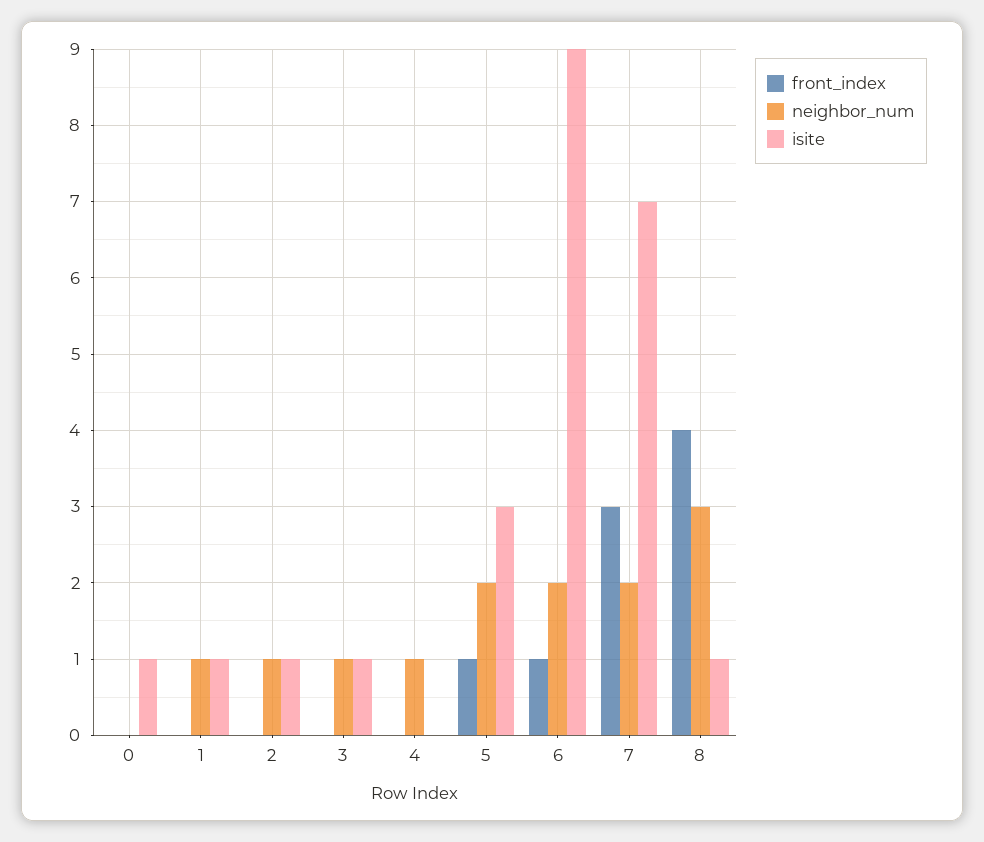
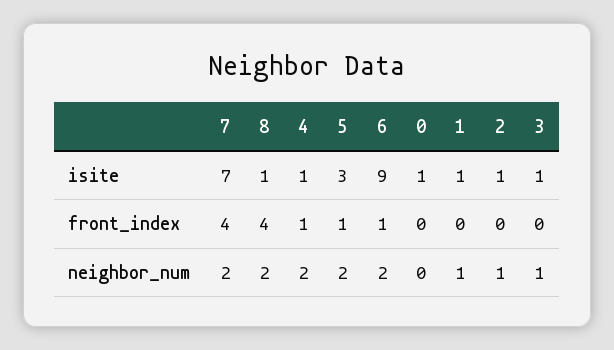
front_index, 4: 0 -> 1
neighbor_num, 4: 1 -> 2
isite, 4: 0 -> 1
front_index, 7: 3 -> 4
neighbor_num, 8: 3 -> 2

